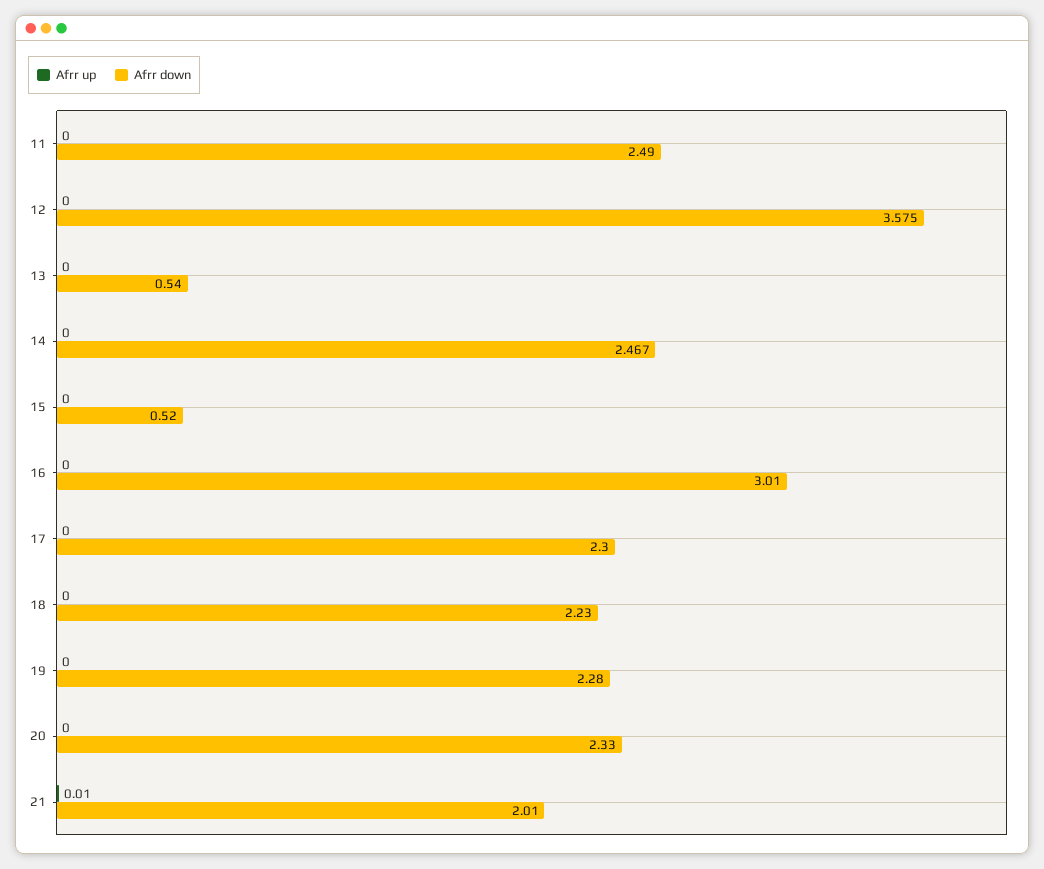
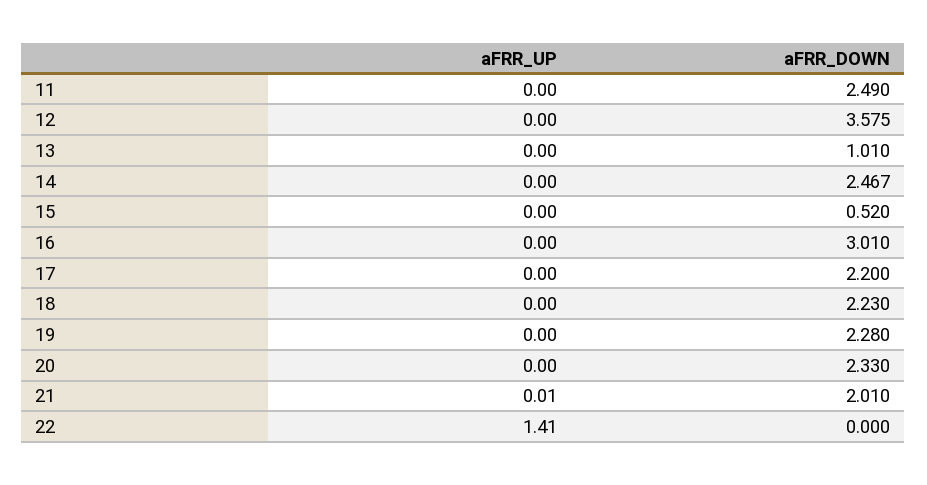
Afrr down, 13: 0.54 -> 1.01
Afrr down, 17: 2.3 -> 2.2
Afrr up, 22: none -> 1.41
Afrr down, 22: none -> 0

